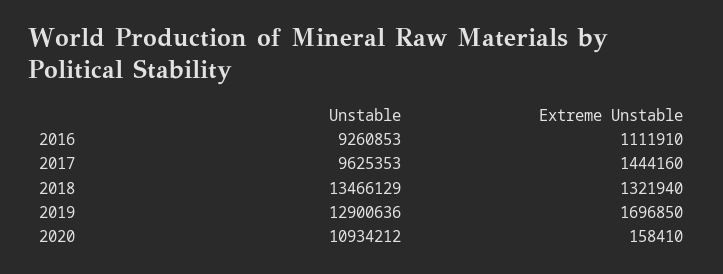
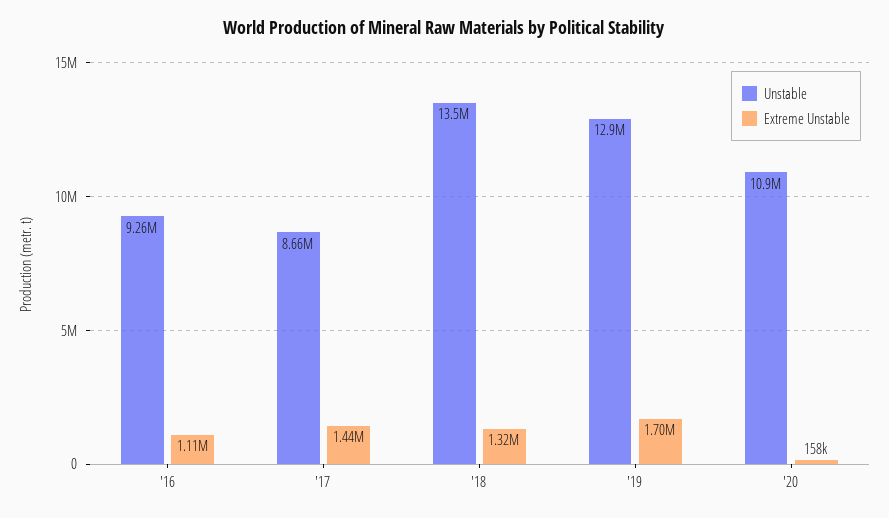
Unstable, 2017: 9625353 -> 8660000

